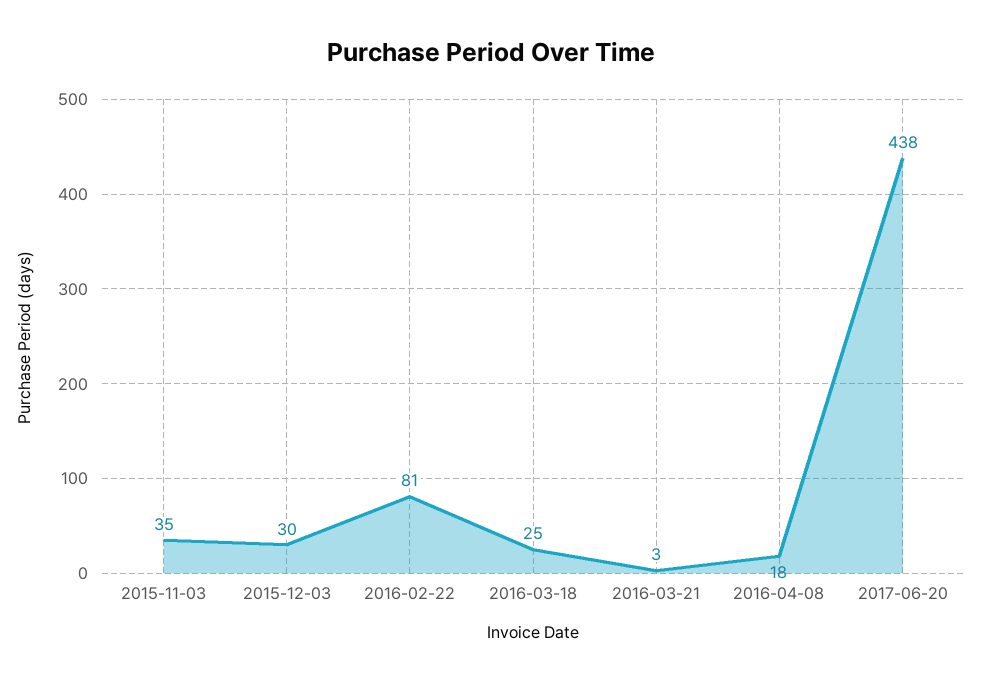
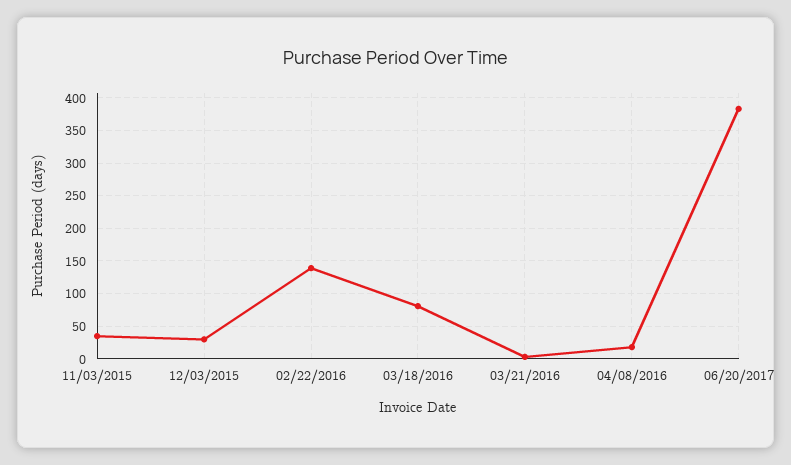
2016-02-22: 81 -> 140
2016-03-18: 25 -> 80
2017-06-20: 438 -> 380

